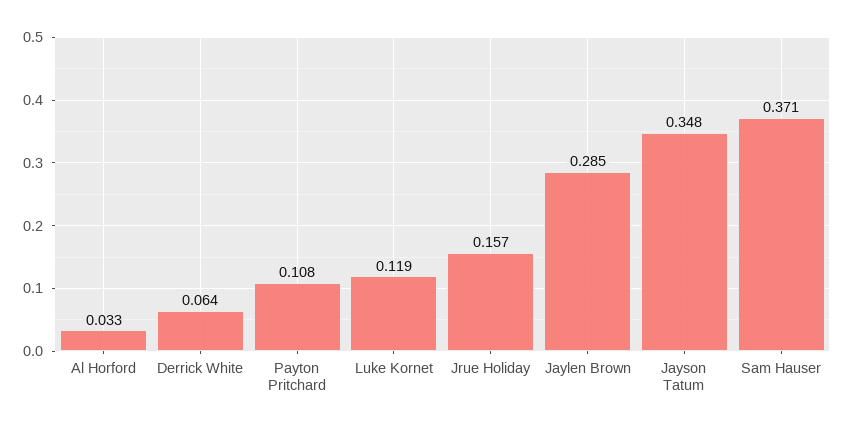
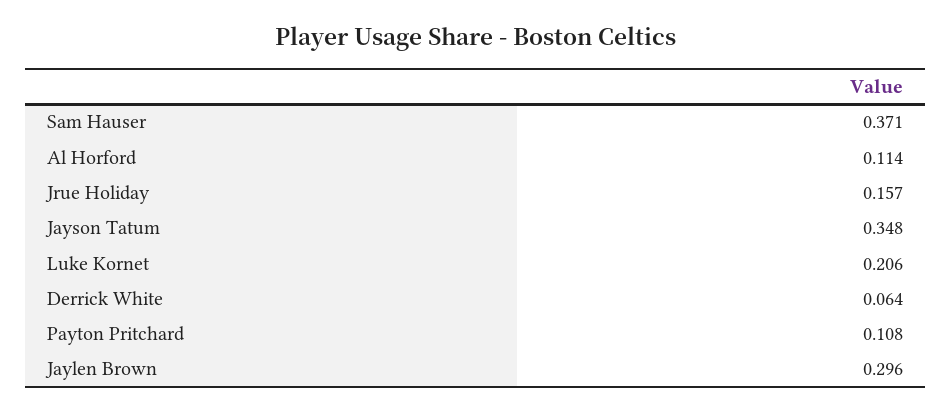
Al Horford: 0.033 -> 0.114
Luke Kornet: 0.119 -> 0.206
Jaylen Brown: 0.285 -> 0.296

